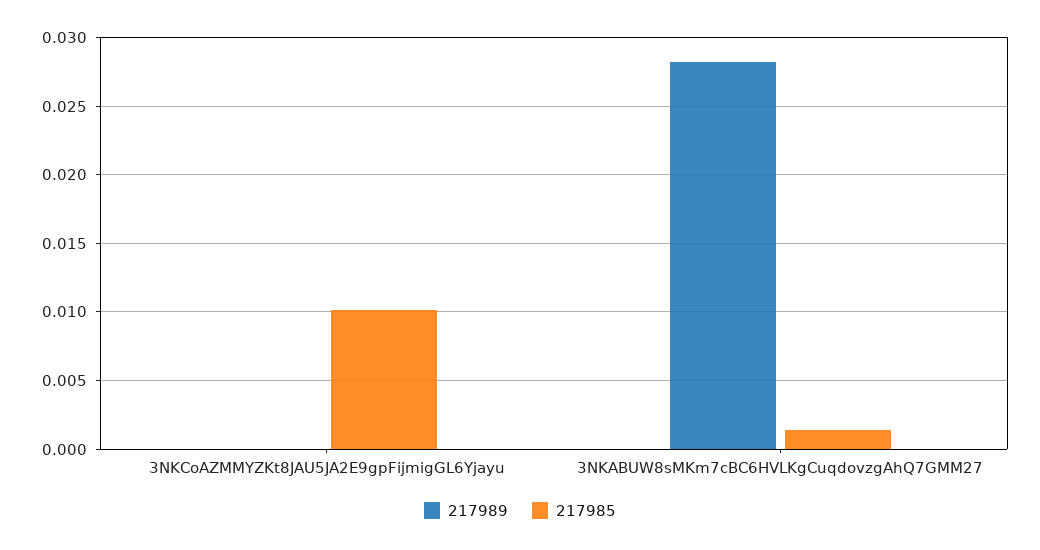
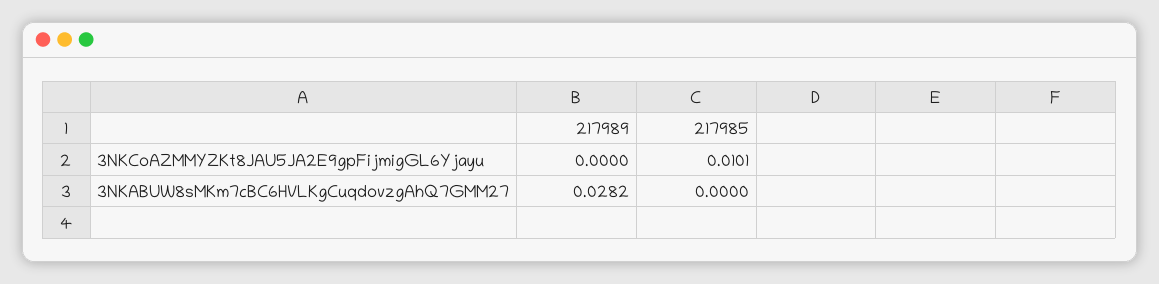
217985, 3NKABUW8sMKm7cBC6HVLKgCuqdovzgAhQ7GMM27: 0.0015 -> 0

